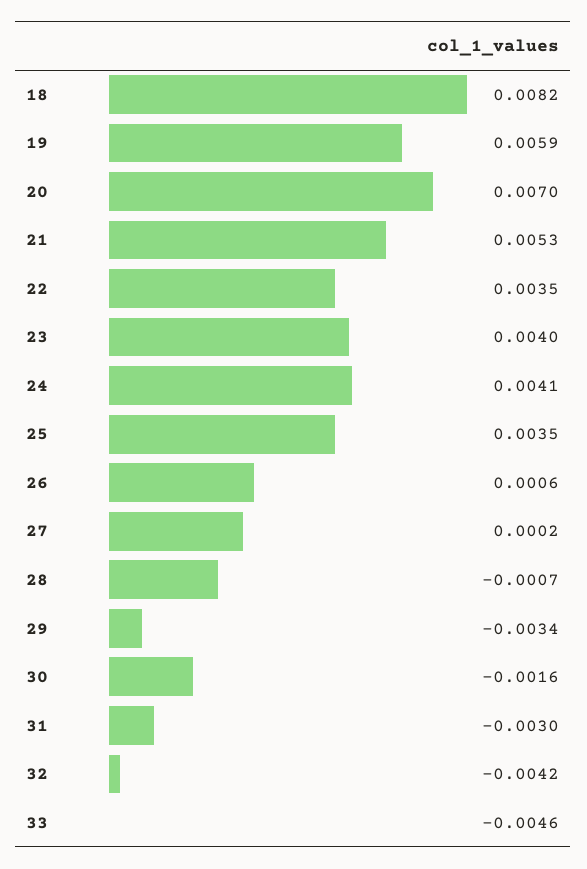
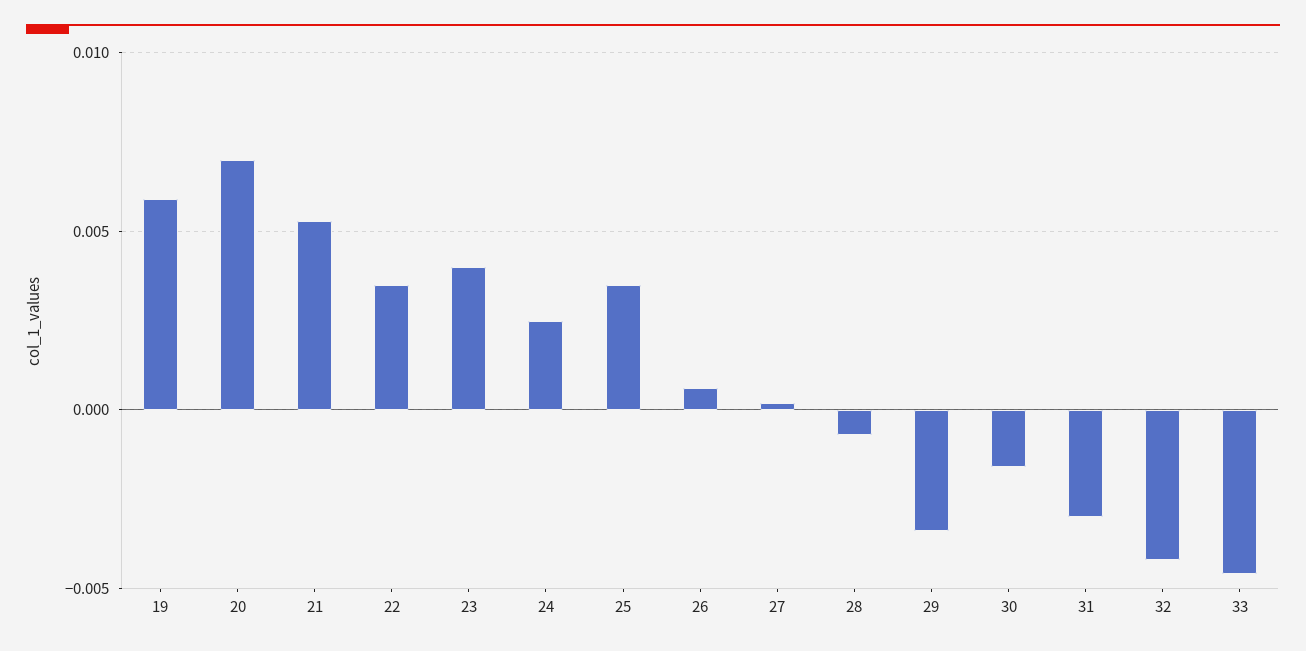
18: 0.0082 -> none
24: 0.0041 -> 0.0025

